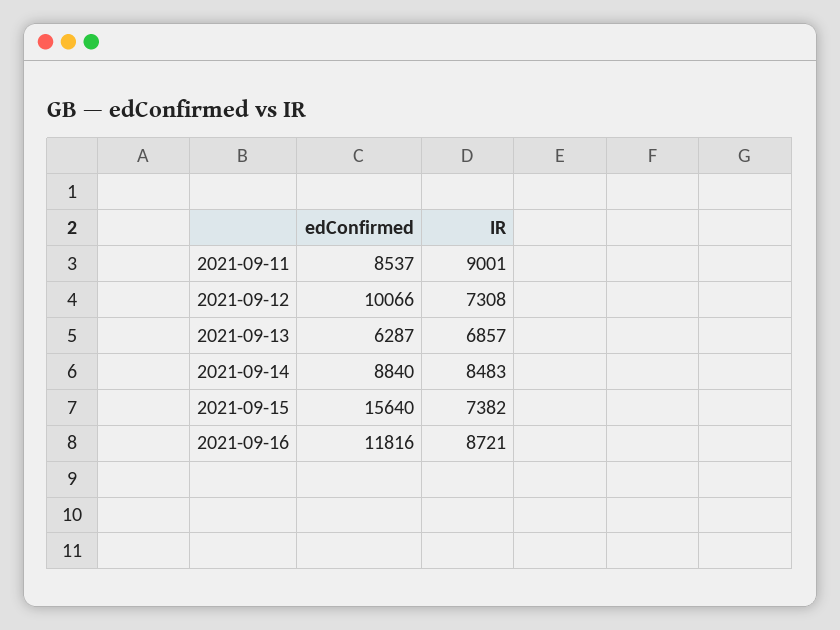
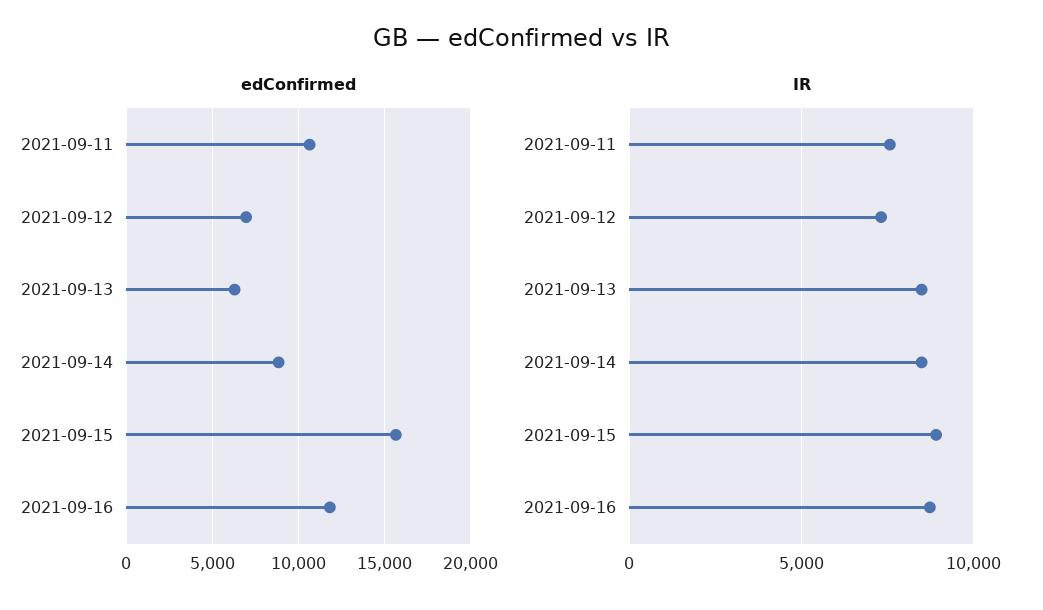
edConfirmed, 2021-09-11: 8537 -> 10500
IR, 2021-09-11: 9001 -> 7500
edConfirmed, 2021-09-12: 10066 -> 7000
IR, 2021-09-13: 6857 -> 8500
IR, 2021-09-15: 7382 -> 9000

